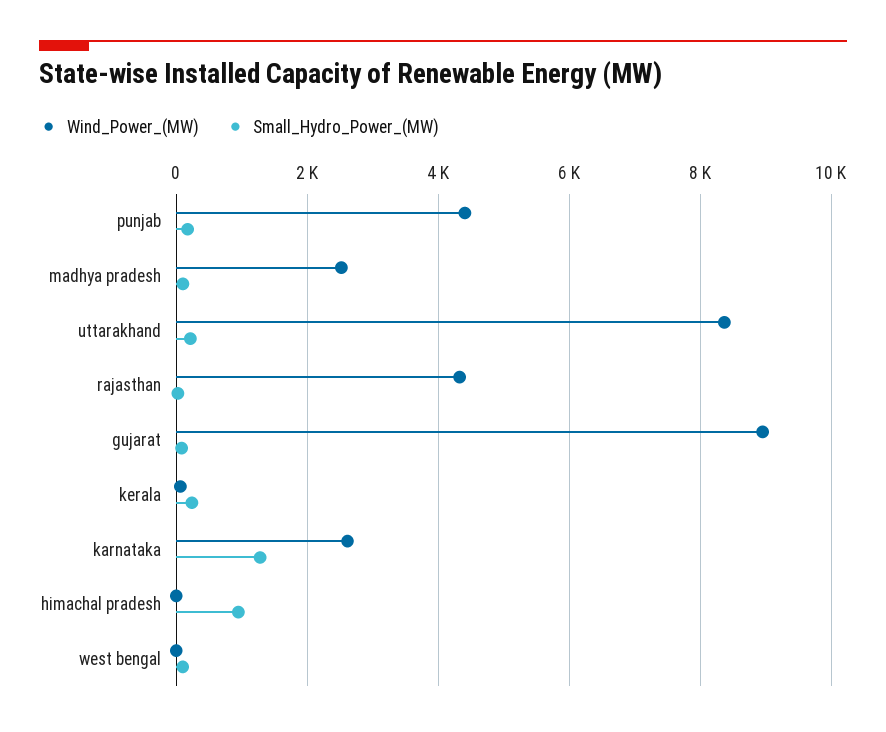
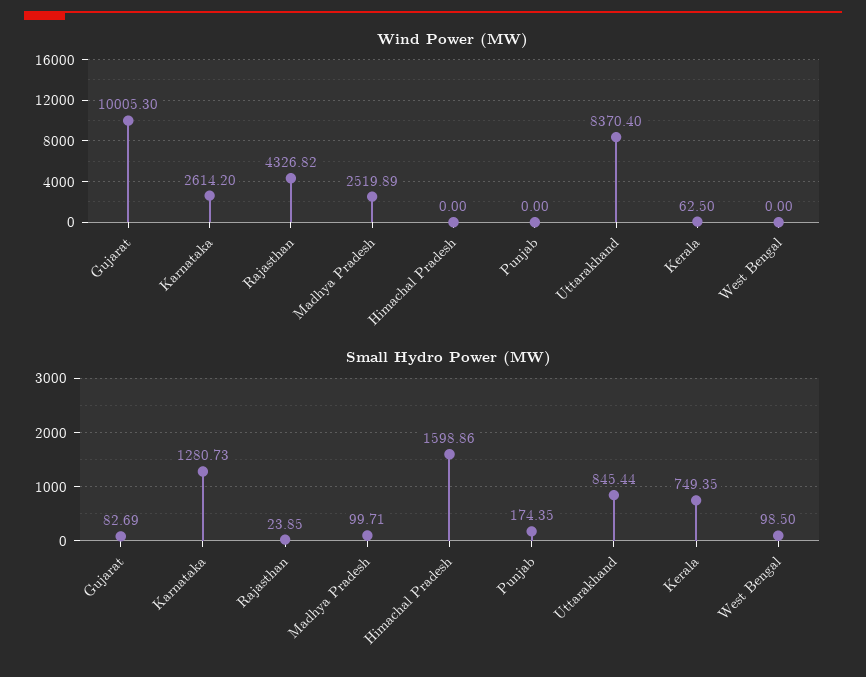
Wind_Power_(MW), punjab: 4400 -> 0
Small_Hydro_Power_(MW), uttarakhand: 200 -> 845.44
Wind_Power_(MW), gujarat: 9000 -> 10005.3
Small_Hydro_Power_(MW), kerala: 200 -> 749.35
Small_Hydro_Power_(MW), himachal pradesh: 1000 -> 1598.86

